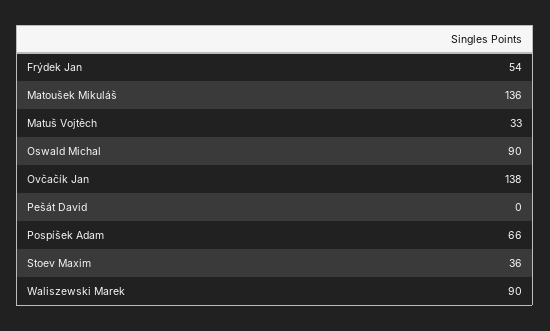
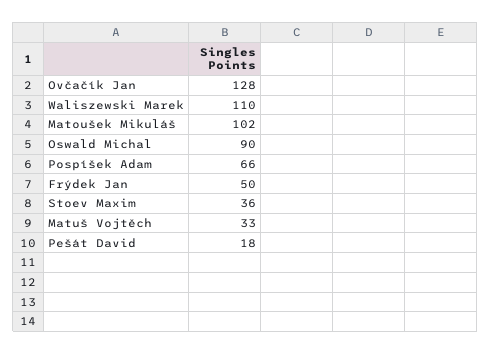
Frýdek Jan: 54 -> 50
Matoušek Mikuláš: 136 -> 102
Ovčačík Jan: 138 -> 128
Pešát David: 0 -> 18
Waliszewski Marek: 90 -> 110

